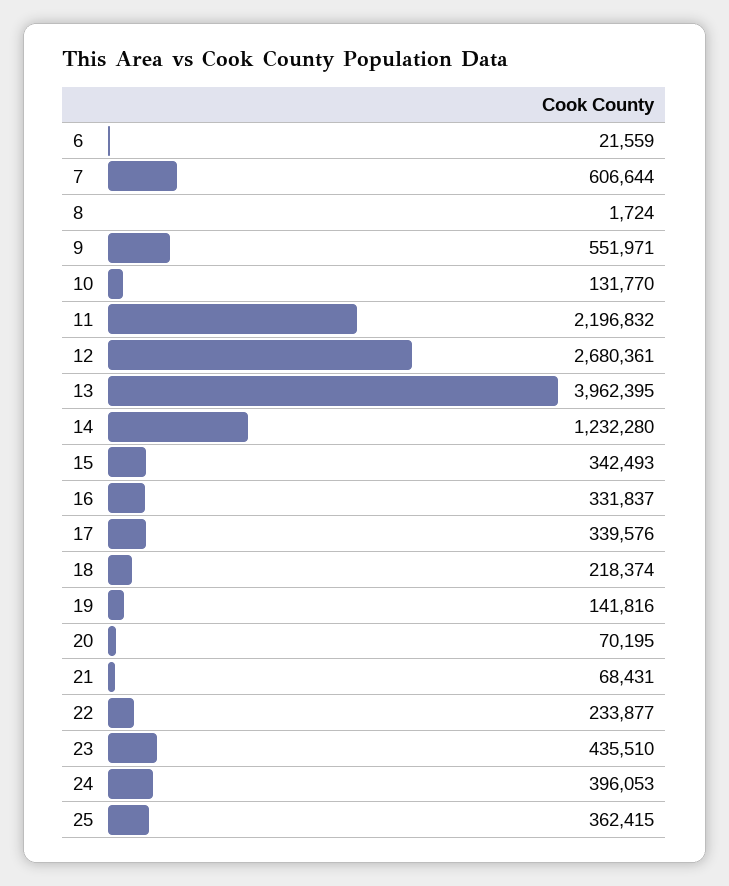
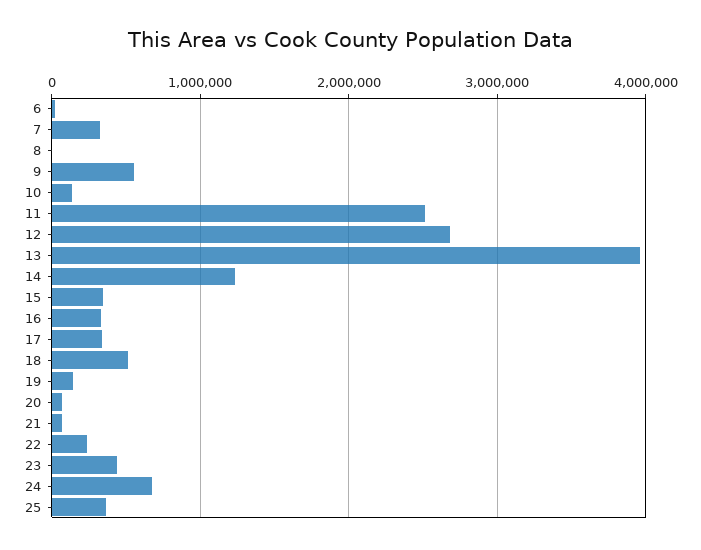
7: 606644 -> 300000
11: 2196832 -> 2500000
18: 218374 -> 500000
24: 396053 -> 700000

